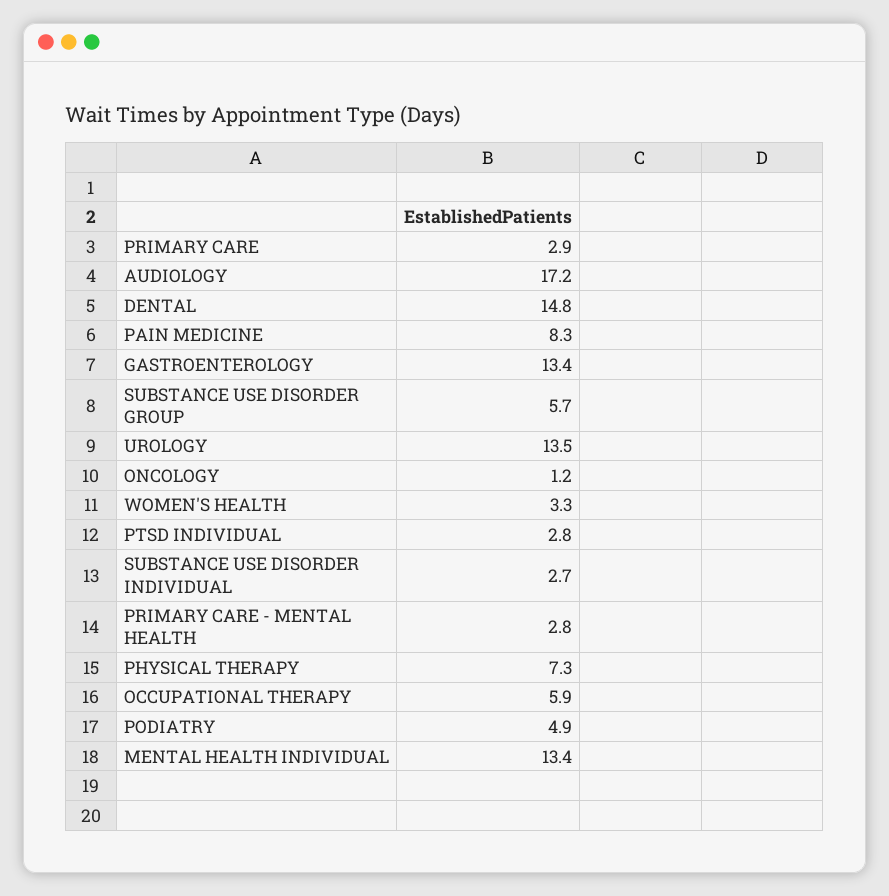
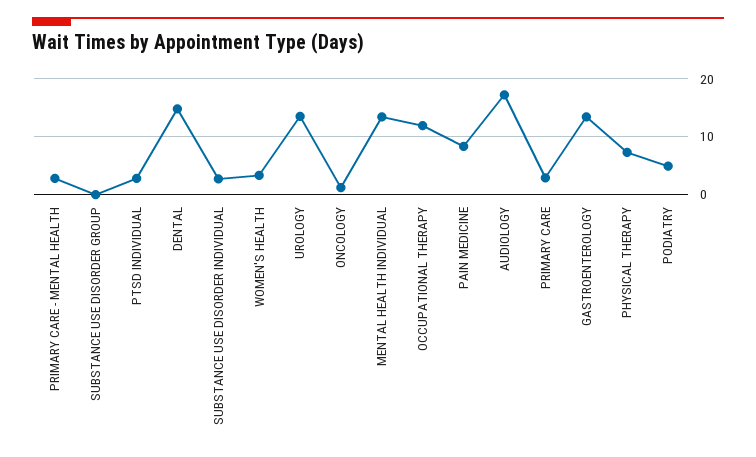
SUBSTANCE USE DISORDER GROUP: 5.7 -> 0
OCCUPATIONAL THERAPY: 5.9 -> 12

